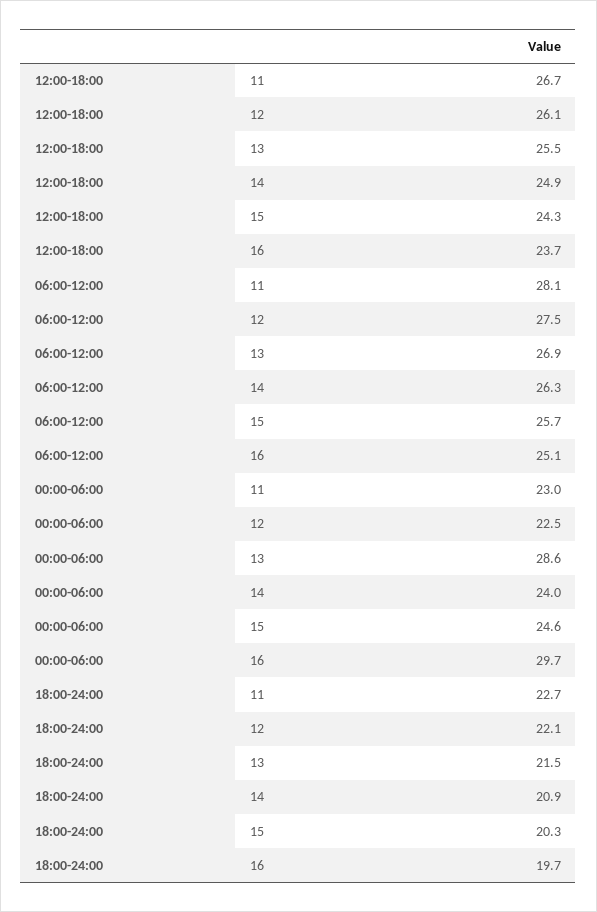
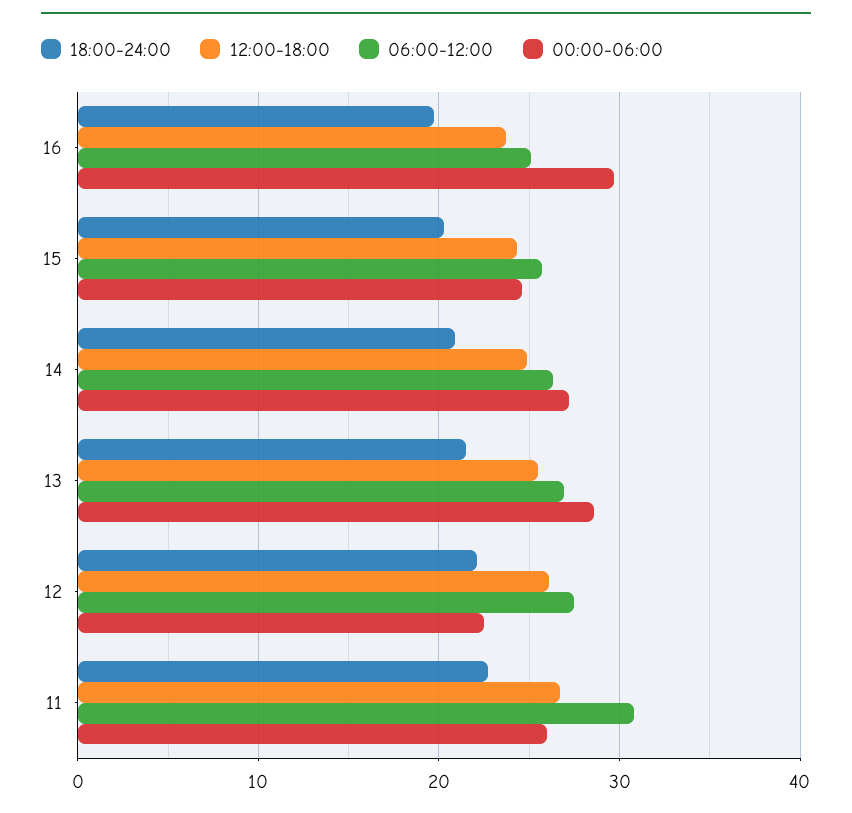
06:00-12:00, 11: 28.1 -> 31
00:00-06:00, 11: 23 -> 26
00:00-06:00, 14: 24 -> 27

